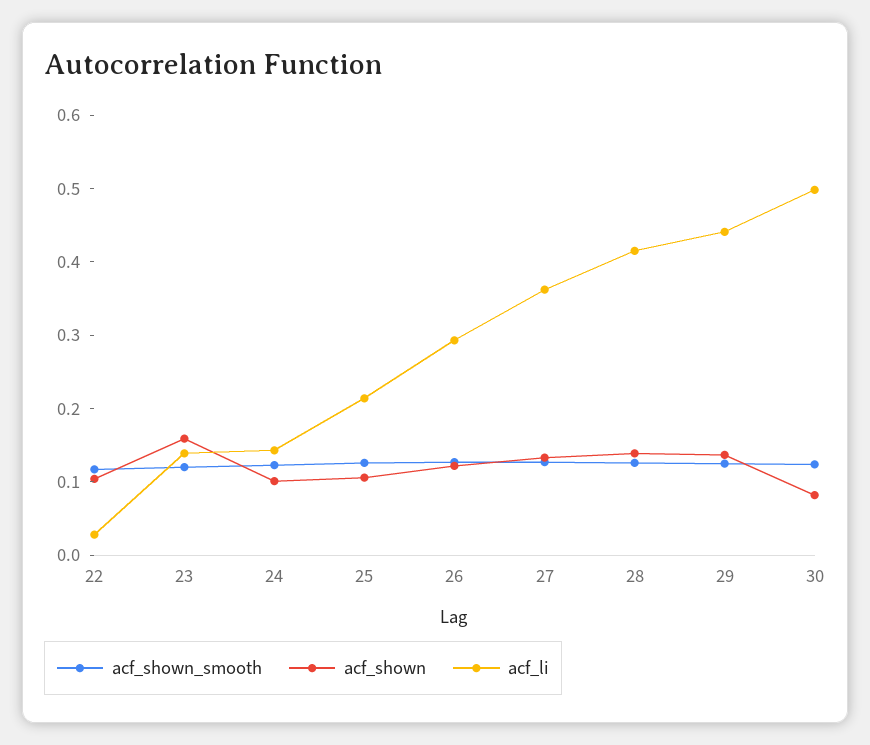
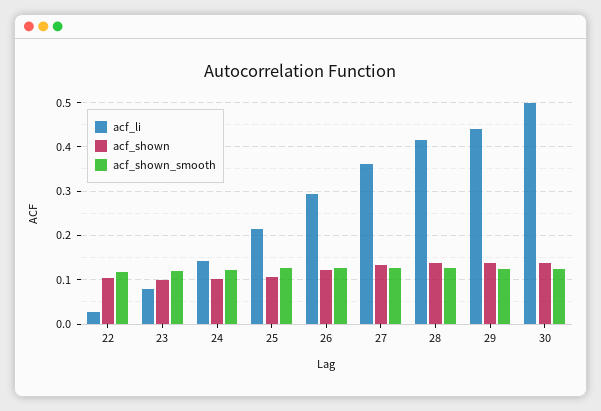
acf_shown, 23: 0.16 -> 0.1
acf_li, 23: 0.14 -> 0.08
acf_shown, 30: 0.08 -> 0.14

